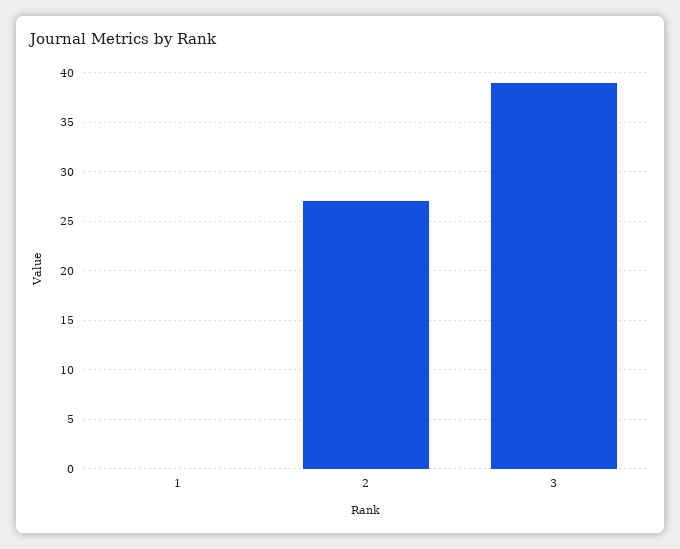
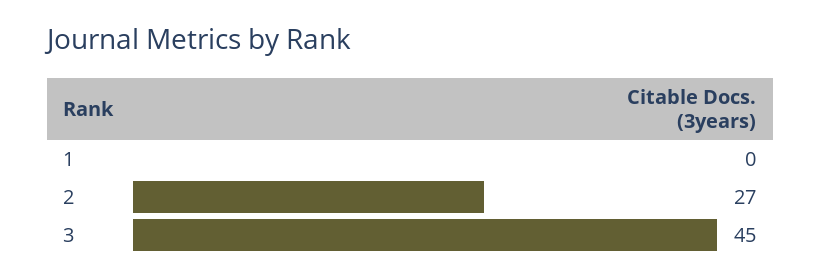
3: 39 -> 45

